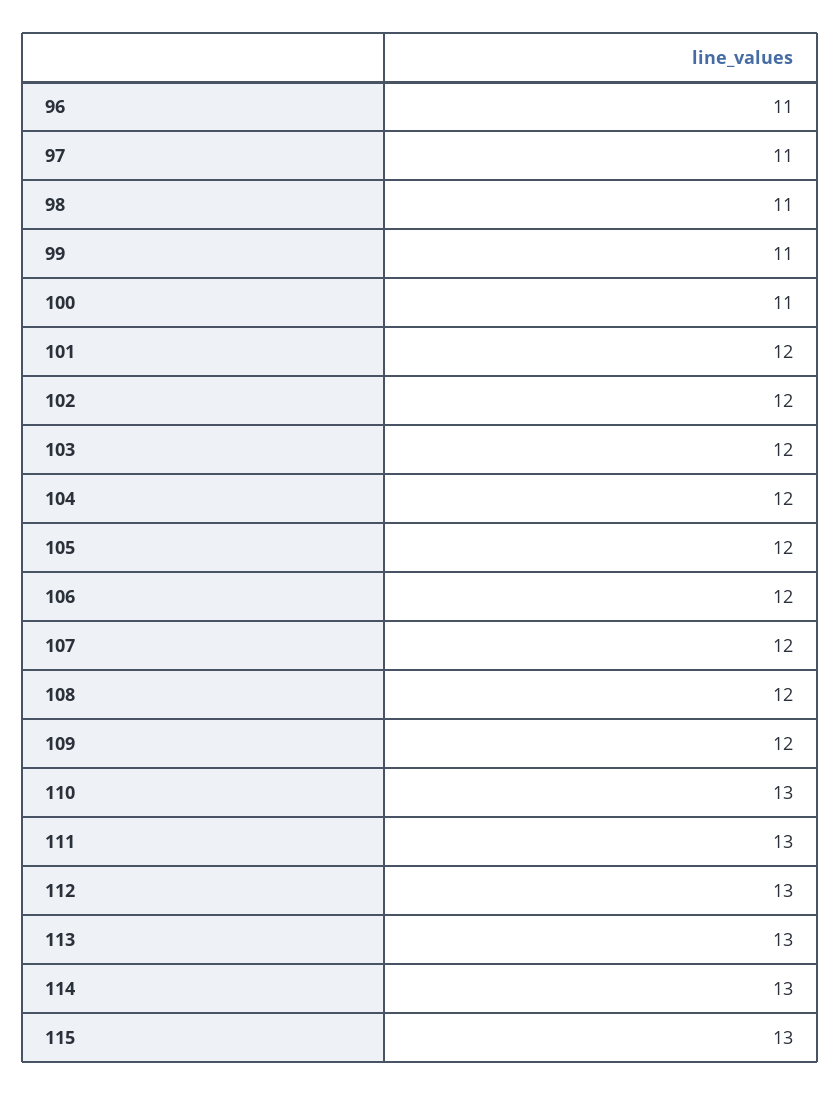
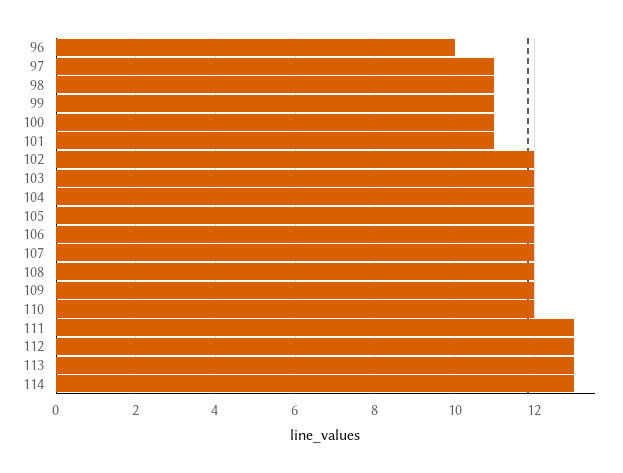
96: 11 -> 10
101: 12 -> 11
110: 13 -> 12
115: 13 -> none

